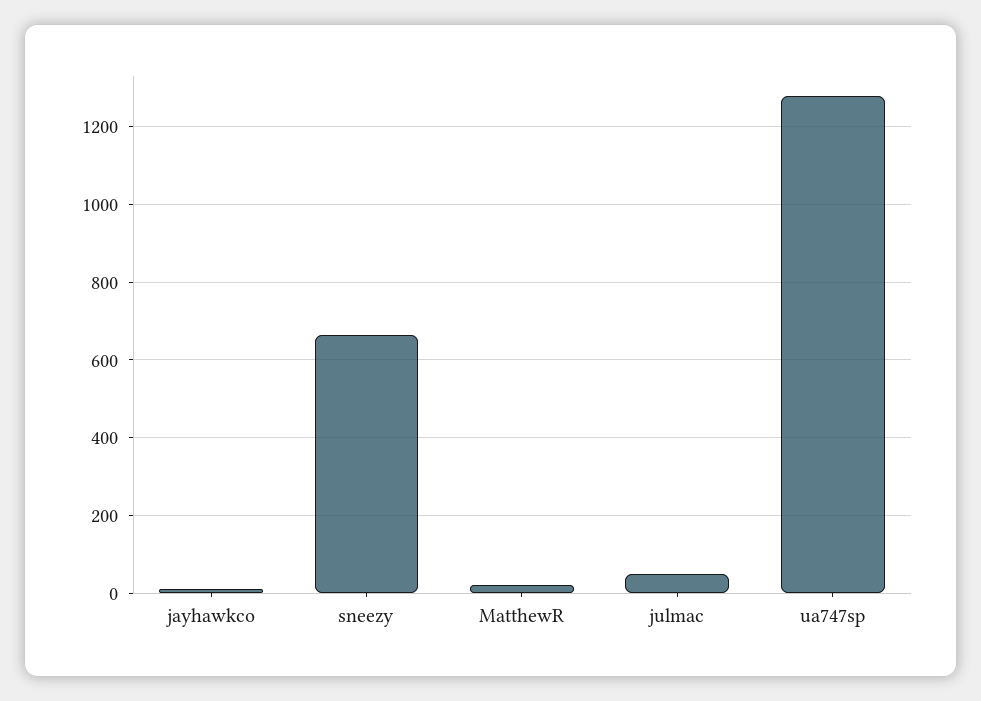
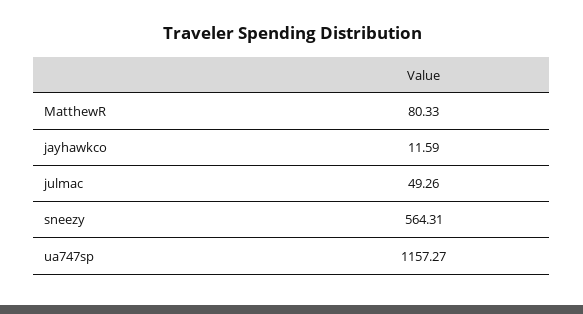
sneezy: 660 -> 564.31
MatthewR: 20 -> 80.33
ua747sp: 1280 -> 1157.27

